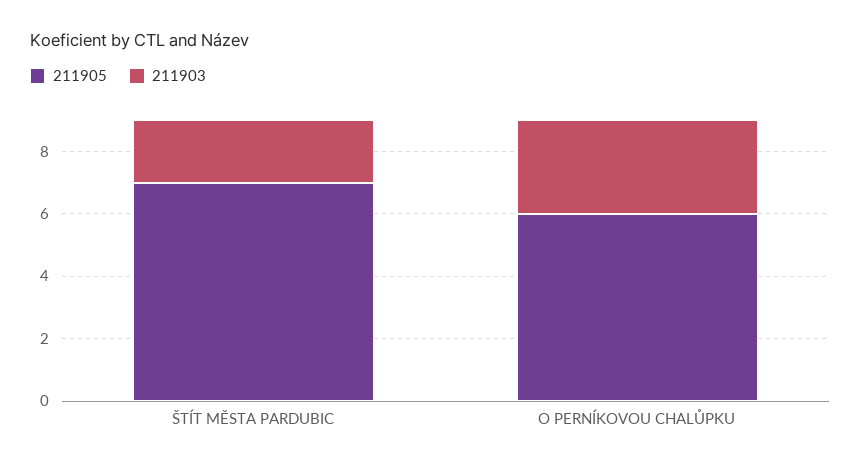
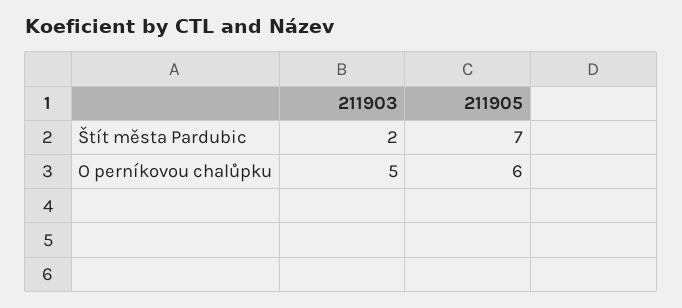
211903, O PERNÍKOVOU CHALŮPKU: 3 -> 5

